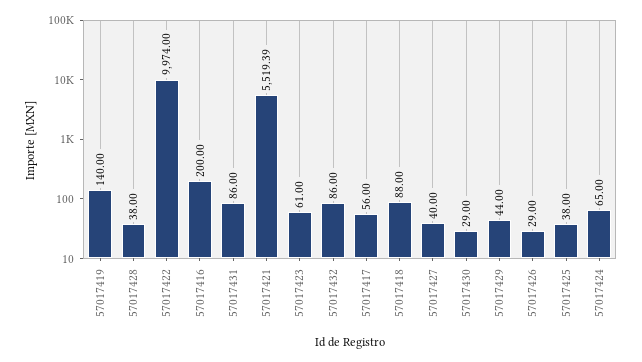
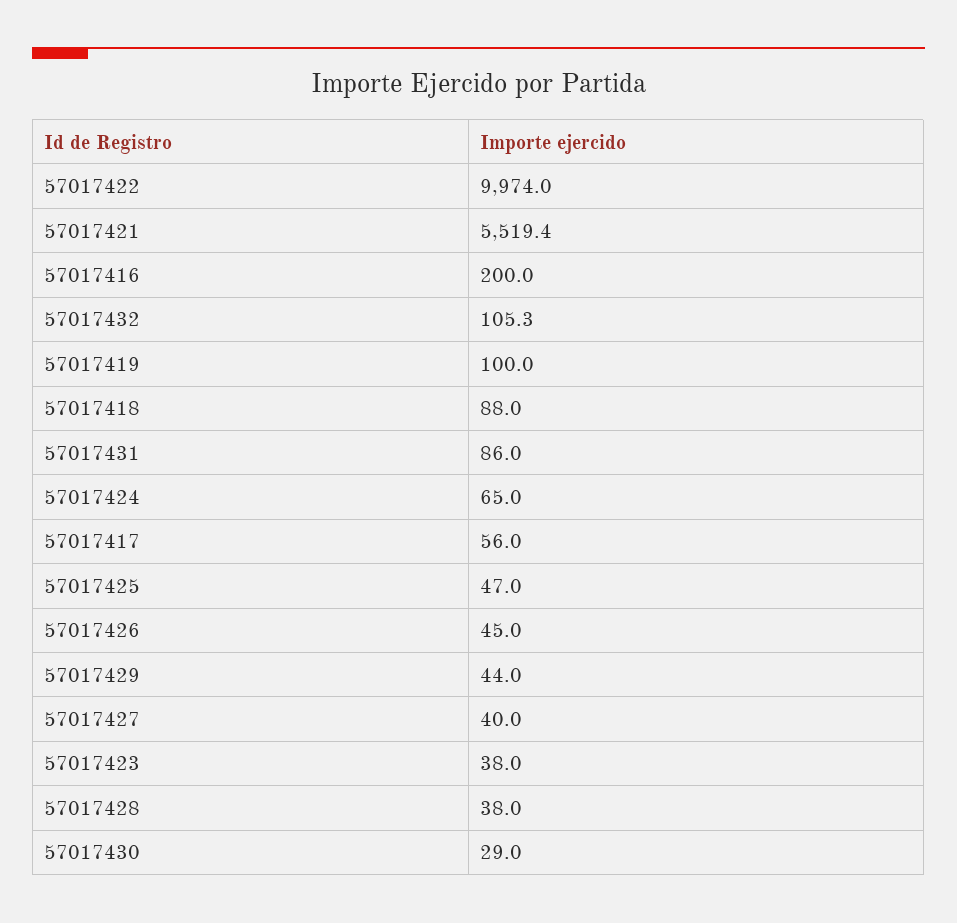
57017419: 140 -> 100
57017423: 61 -> 38
57017432: 86 -> 105.3
57017426: 29 -> 45
57017425: 38 -> 47

